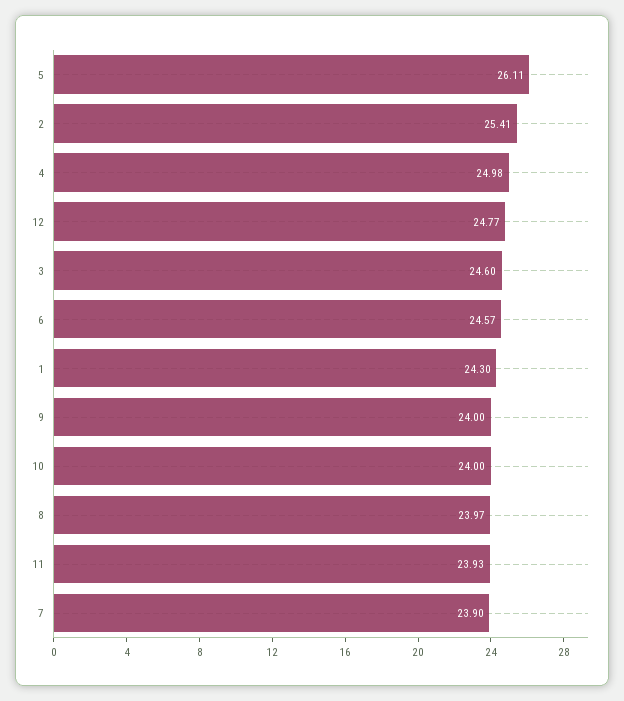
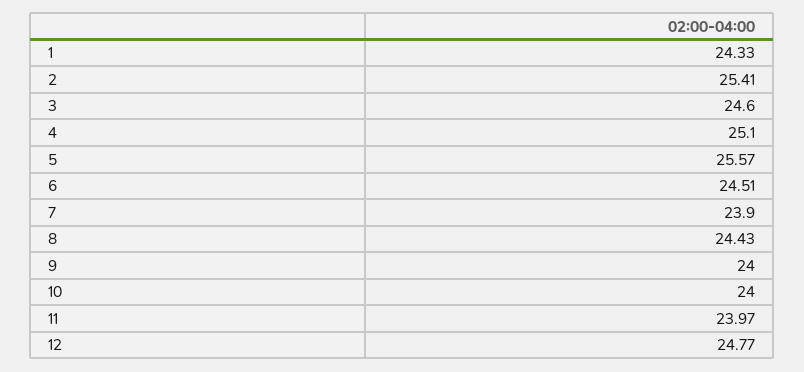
5: 26.11 -> 25.57
4: 24.98 -> 25.1
6: 24.57 -> 24.51
1: 24.3 -> 24.33
8: 23.97 -> 24.43
11: 23.93 -> 23.97

